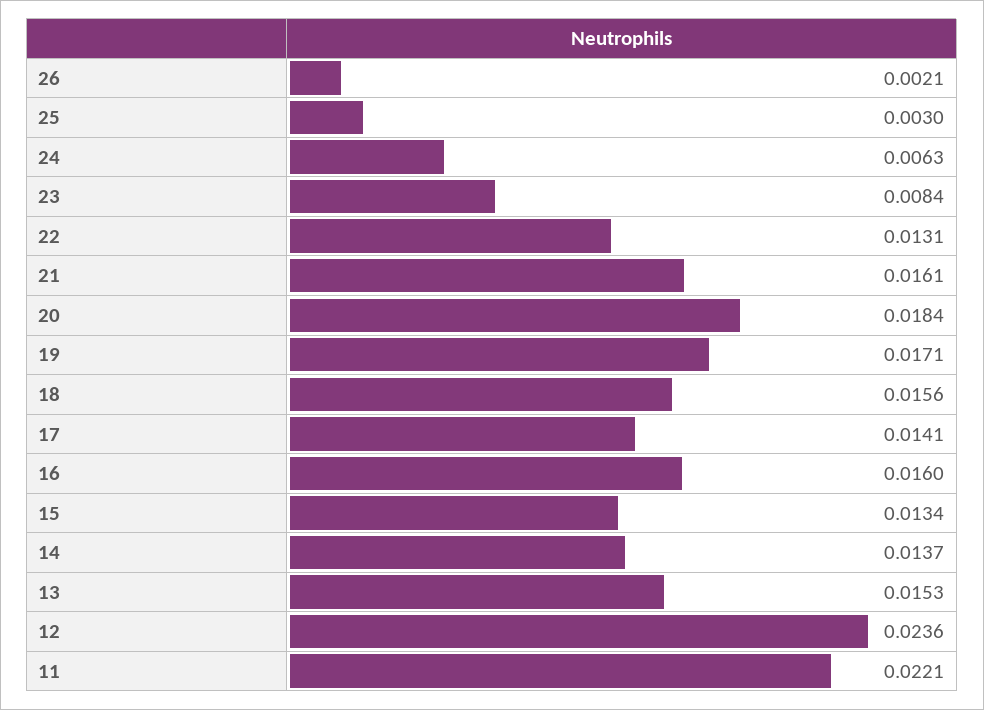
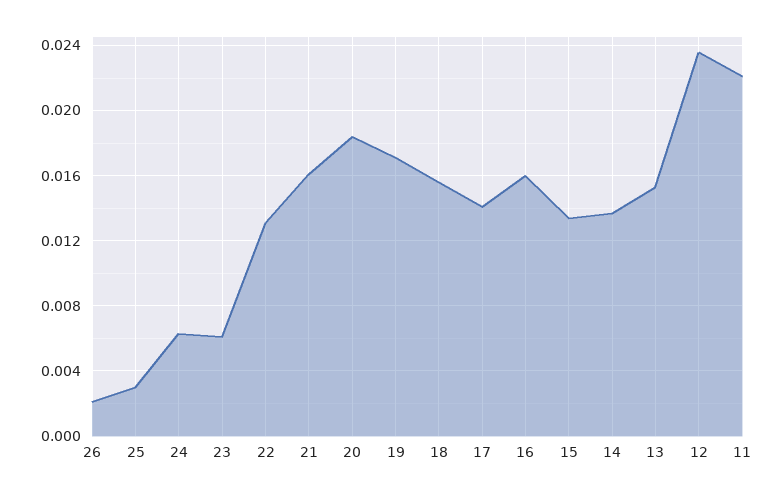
23: 0.0084 -> 0.006

